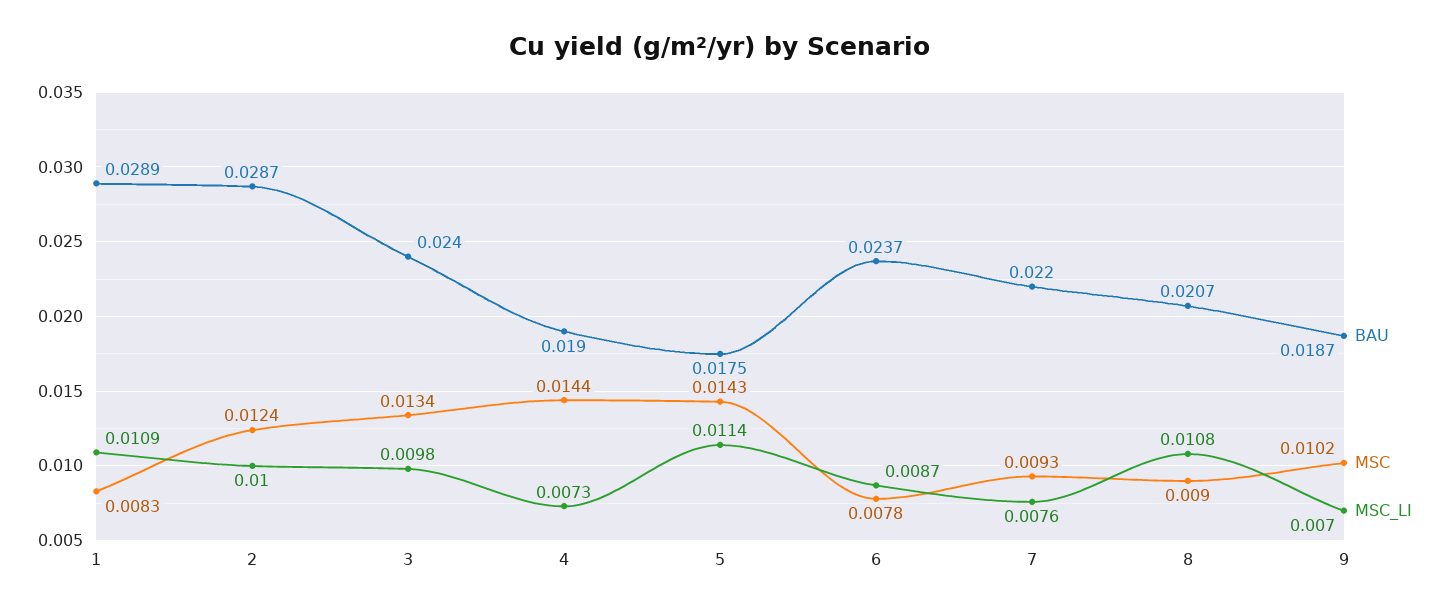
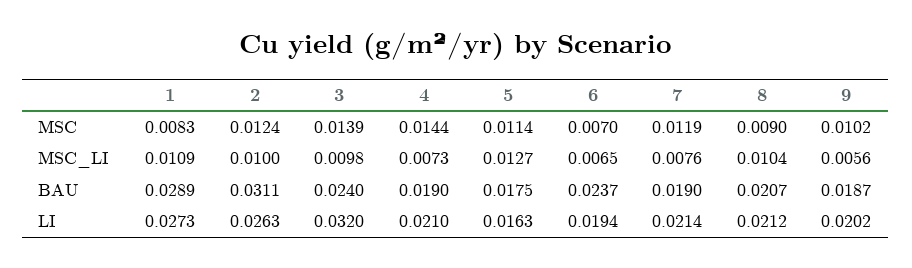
BAU, 2: 0.0287 -> 0.0311
MSC, 3: 0.0134 -> 0.0139
MSC, 5: 0.0143 -> 0.0114
MSC_LI, 5: 0.0114 -> 0.0127
MSC, 6: 0.0078 -> 0.007
MSC_LI, 6: 0.0087 -> 0.0065
BAU, 7: 0.022 -> 0.019
MSC, 7: 0.0093 -> 0.0119
MSC_LI, 8: 0.0108 -> 0.0104
MSC_LI, 9: 0.007 -> 0.0056
LI, 1: none -> 0.0273
LI, 2: none -> 0.0263
LI, 3: none -> 0.032
LI, 4: none -> 0.021
LI, 5: none -> 0.0163
LI, 6: none -> 0.0194
LI, 7: none -> 0.0214
LI, 8: none -> 0.0212
LI, 9: none -> 0.0202

